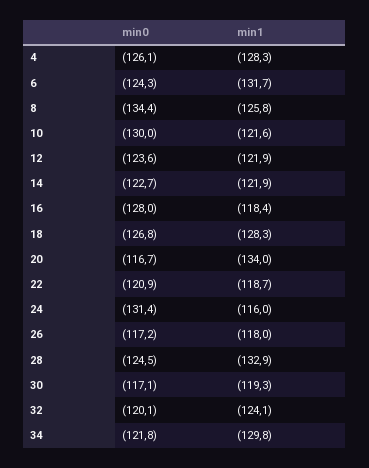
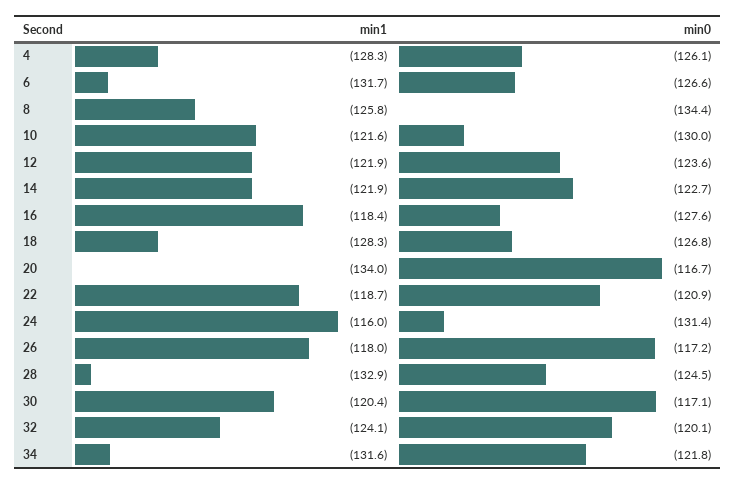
min0, 6: -124.3 -> -126.6
min0, 16: -128 -> -127.6
min1, 30: -119.3 -> -120.4
min1, 34: -129.8 -> -131.6

